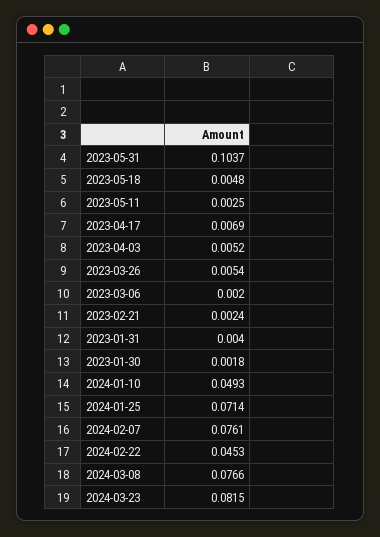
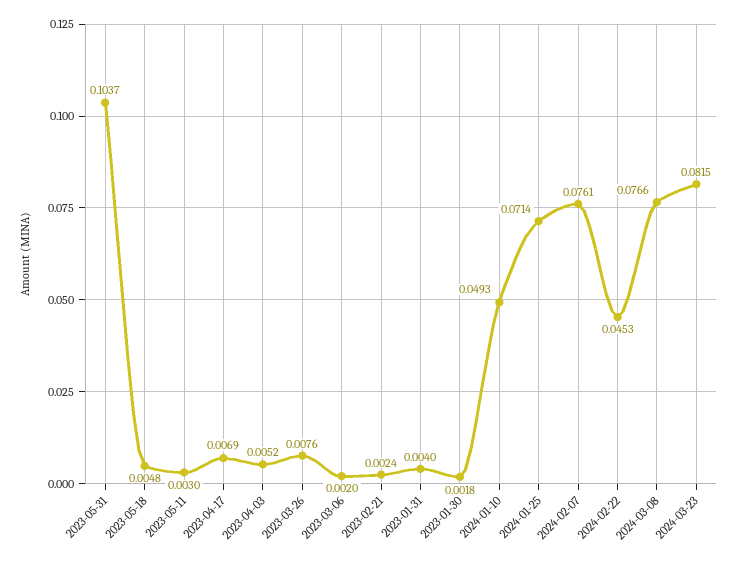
2023-05-11: 0.0025 -> 0.003
2023-03-26: 0.0054 -> 0.0076

